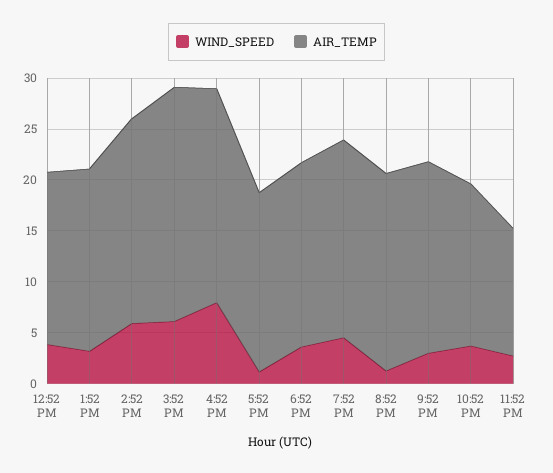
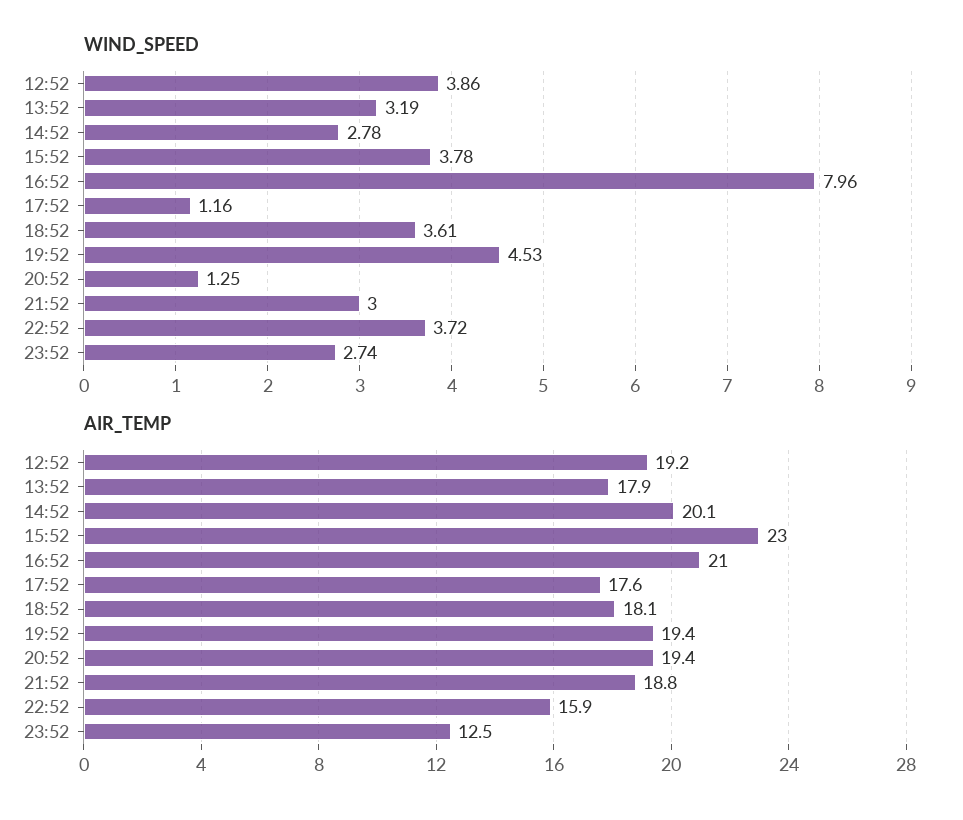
AIR_TEMP, 12:52 PM: 17 -> 19.2
WIND_SPEED, 2:52 PM: 6 -> 2.78
WIND_SPEED, 3:52 PM: 6 -> 3.78

